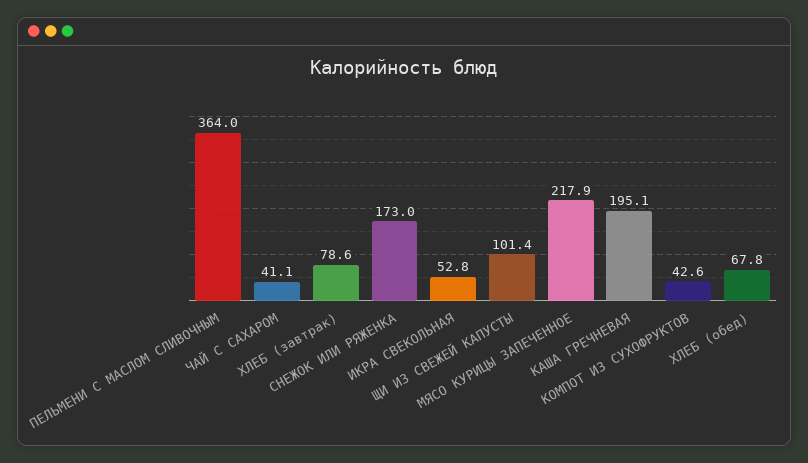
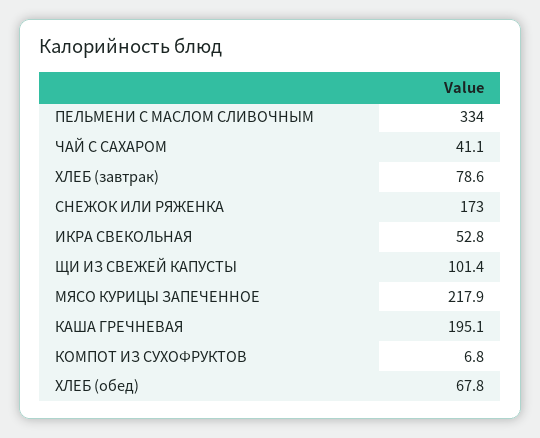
ПЕЛЬМЕНИ С МАСЛОМ СЛИВОЧНЫМ: 364 -> 334
КОМПОТ ИЗ СУХОФРУКТОВ: 42.6 -> 6.8

